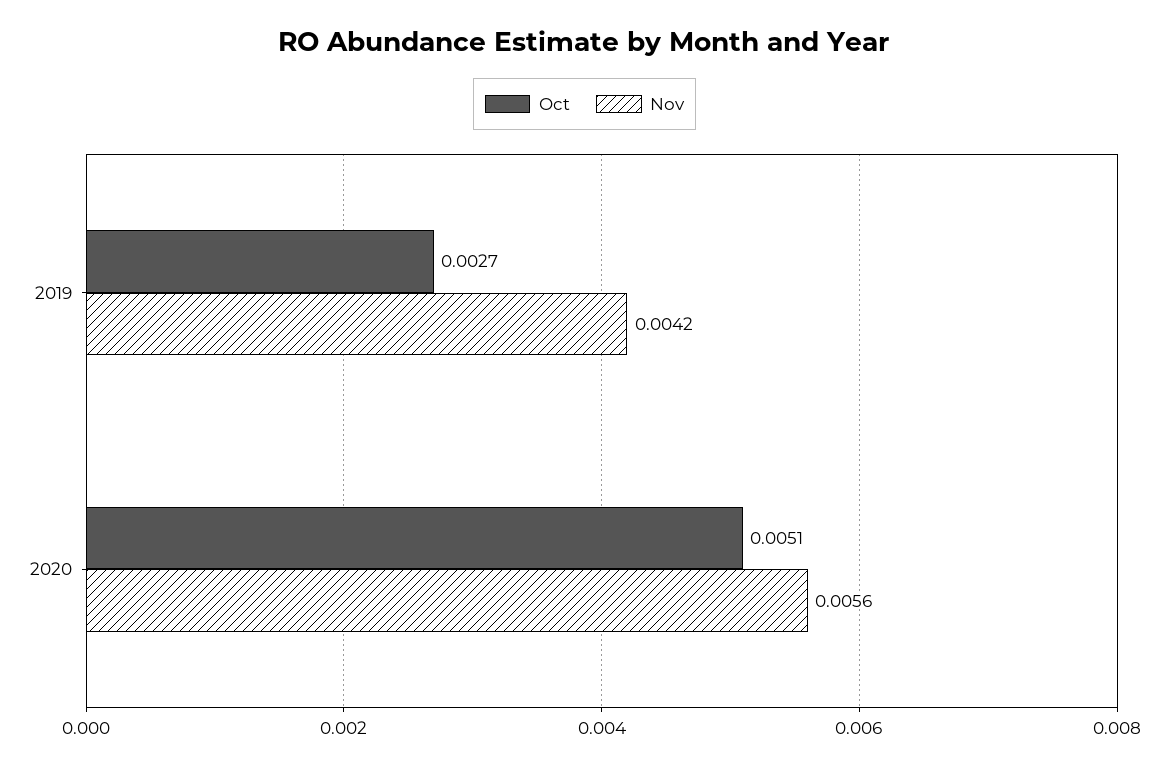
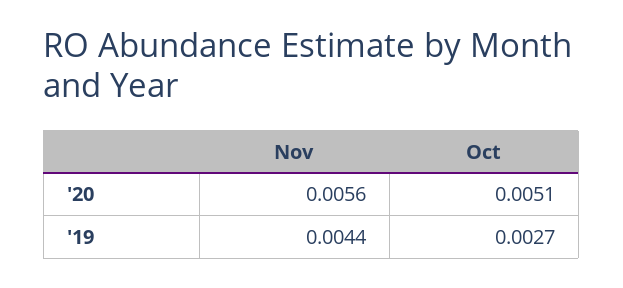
Nov, 2019: 0.0042 -> 0.0044

